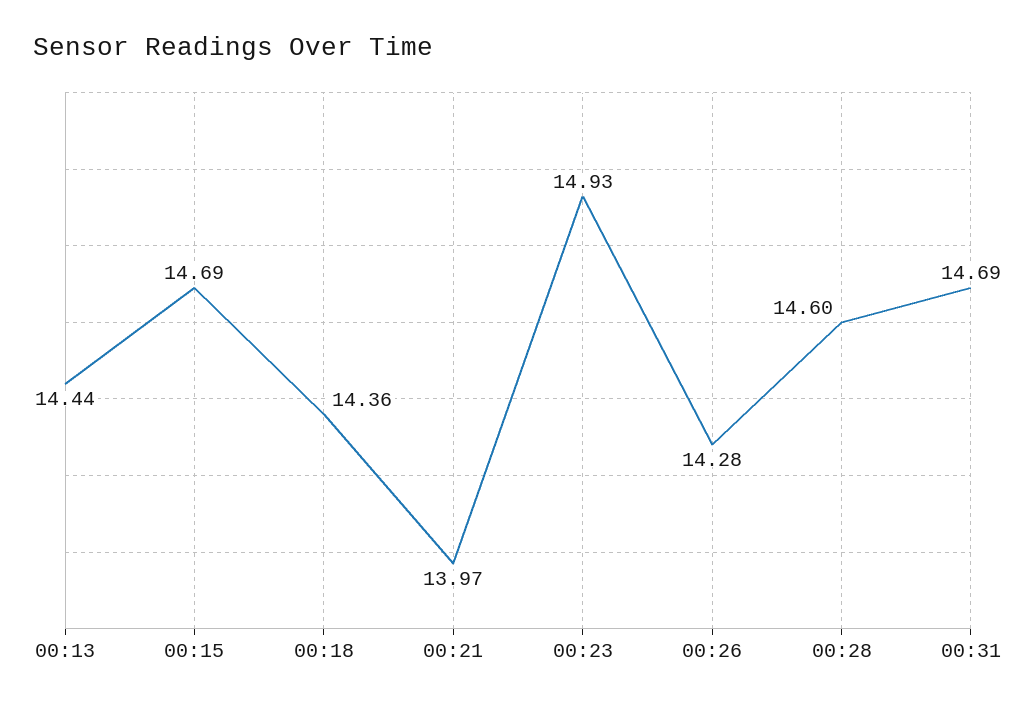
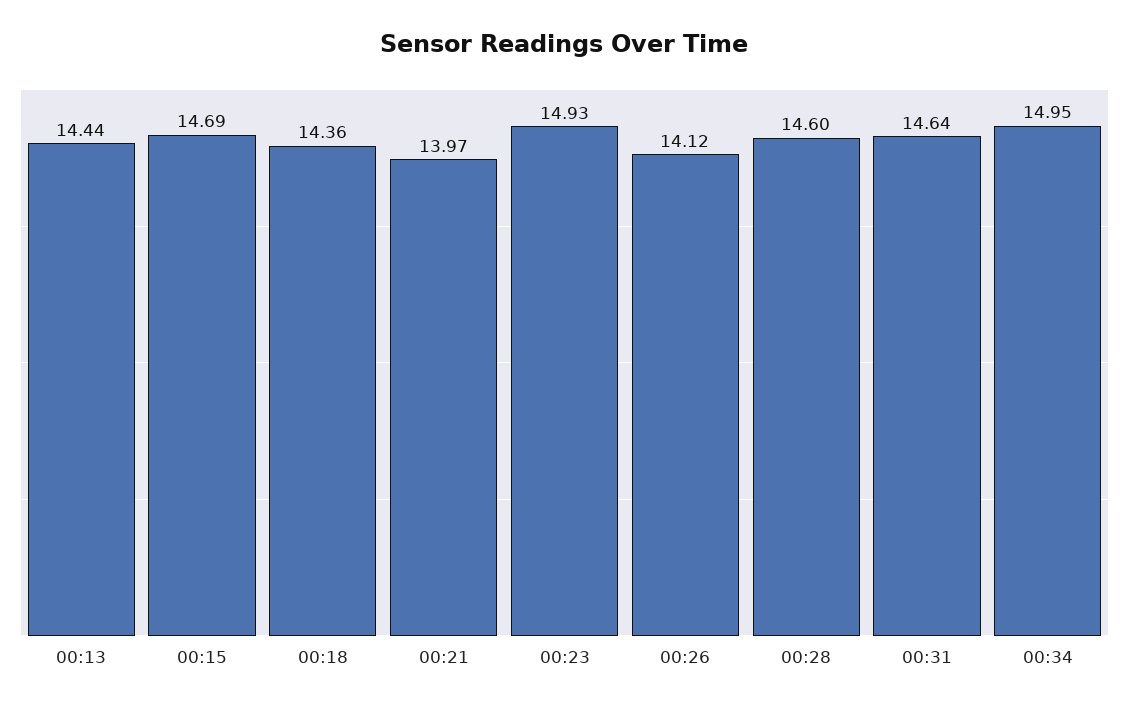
00:26: 14.28 -> 14.12
00:31: 14.69 -> 14.64
00:34: none -> 14.95

